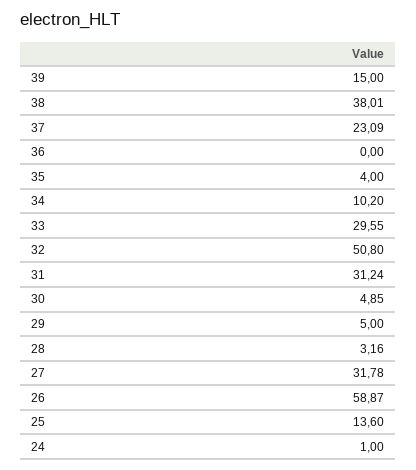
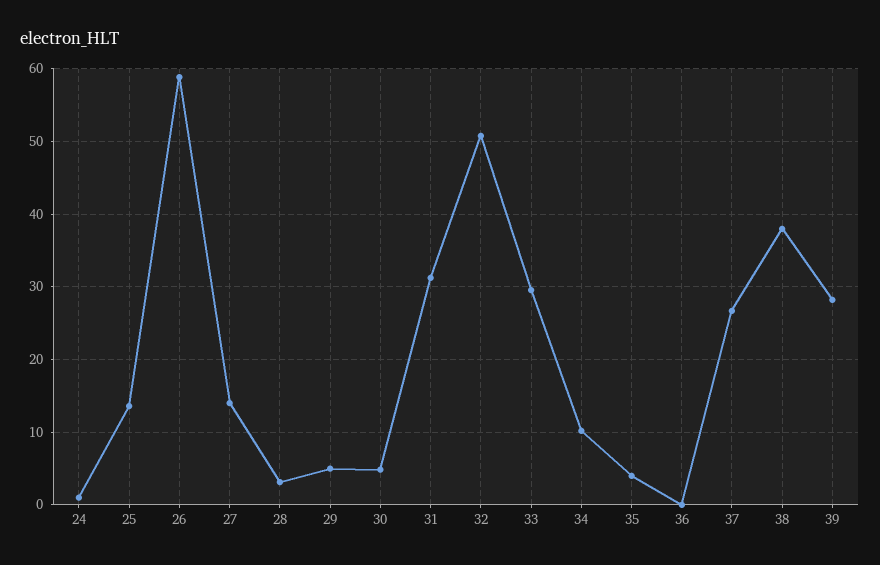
39: 15 -> 28
37: 23.09 -> 27
27: 31.78 -> 14

